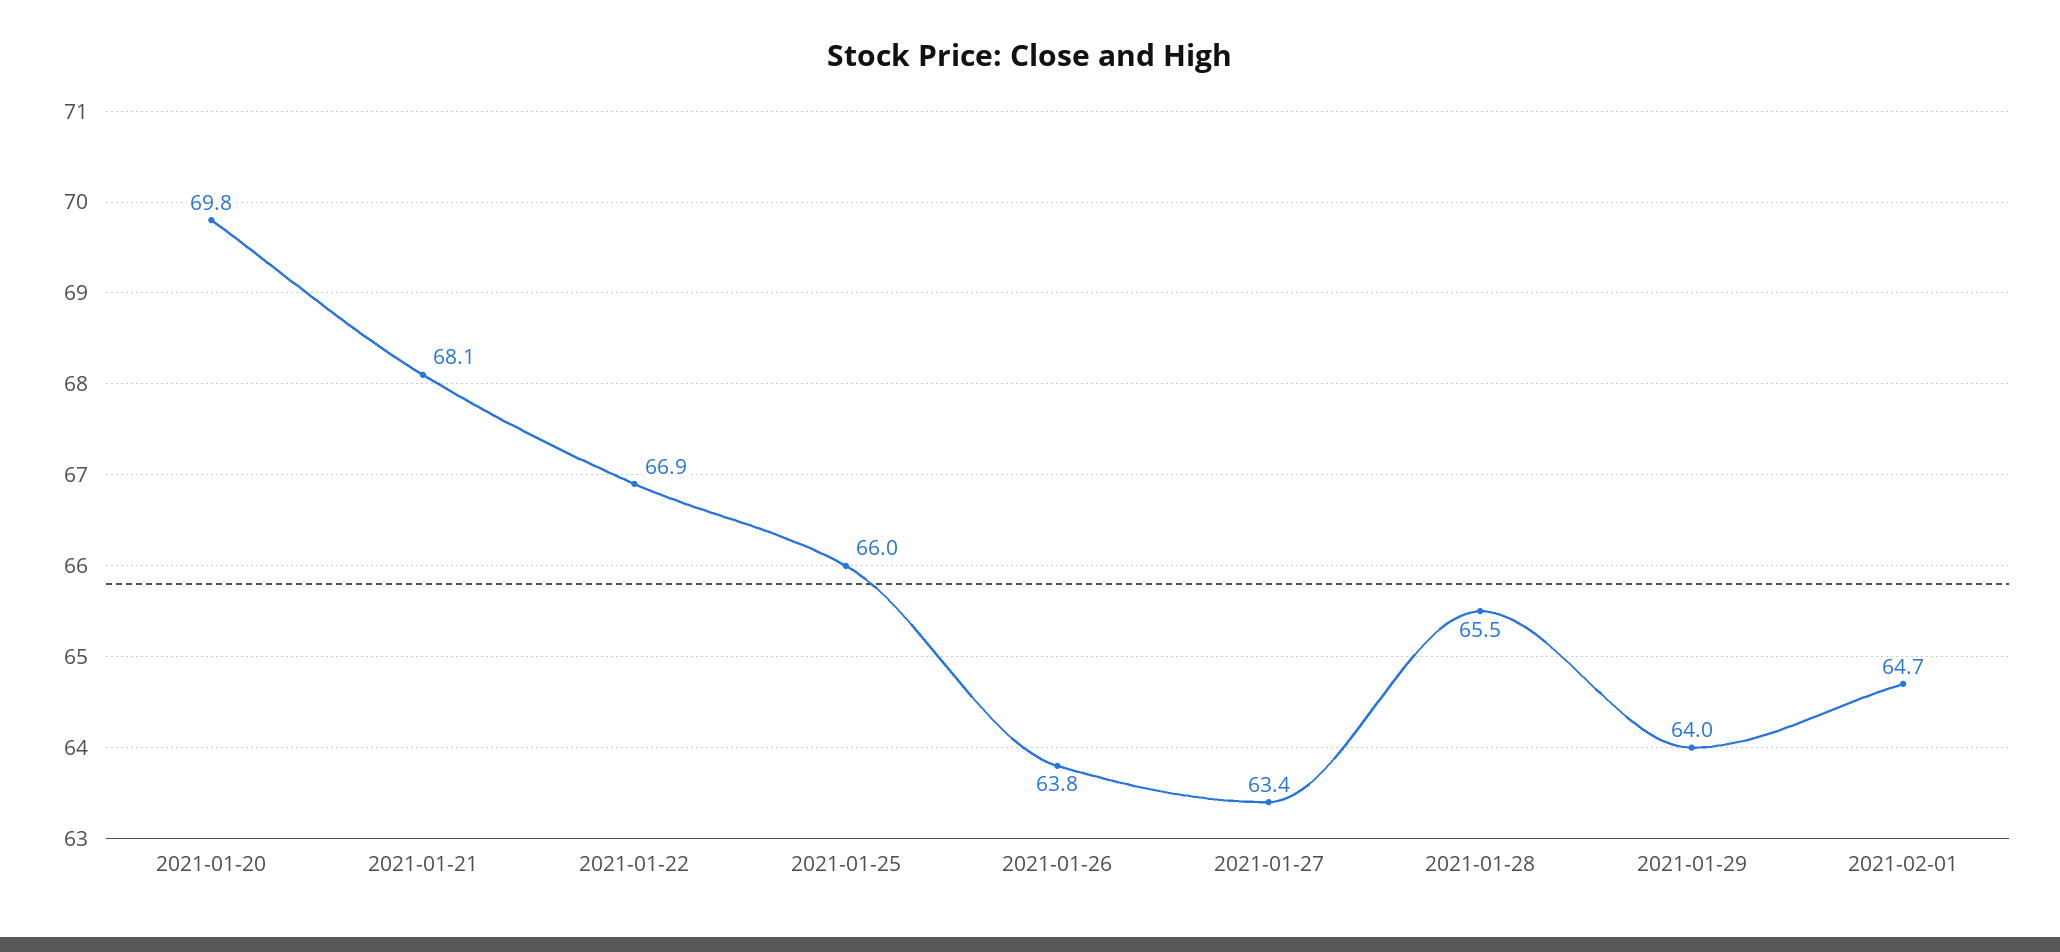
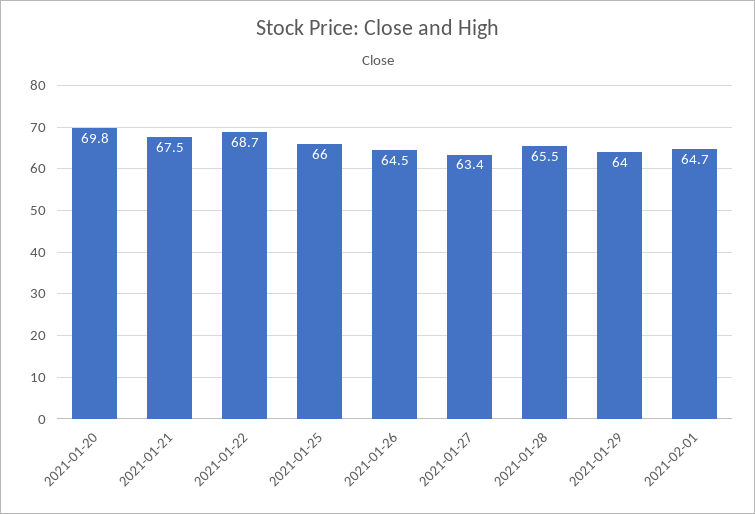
2021-01-21: 68.1 -> 67.5
2021-01-22: 66.9 -> 68.7
2021-01-26: 63.8 -> 64.5

